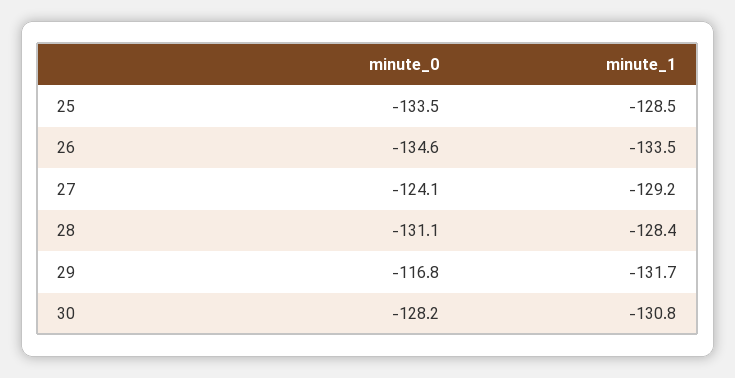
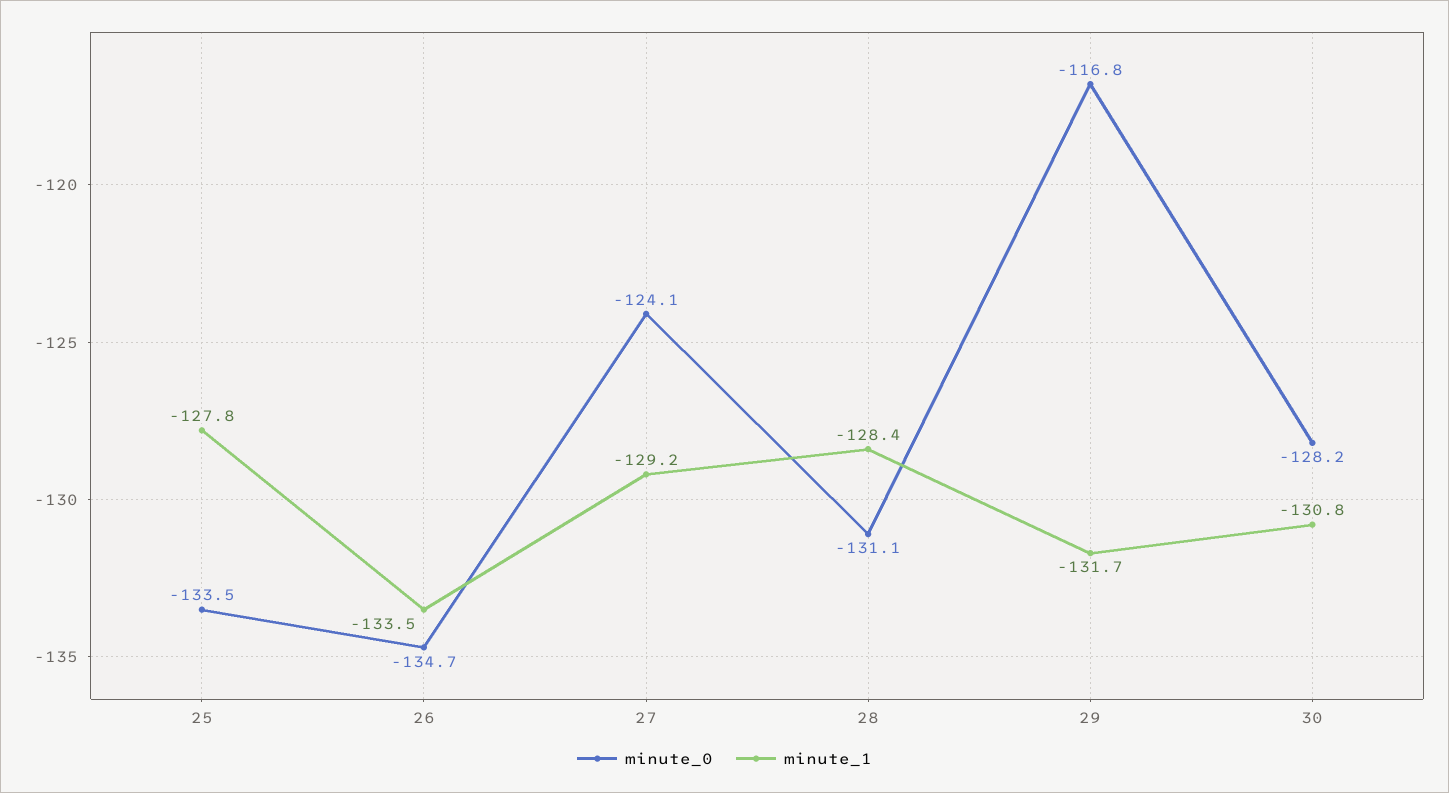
minute_1, 25: -128.5 -> -127.8
minute_0, 26: -134.6 -> -134.7

